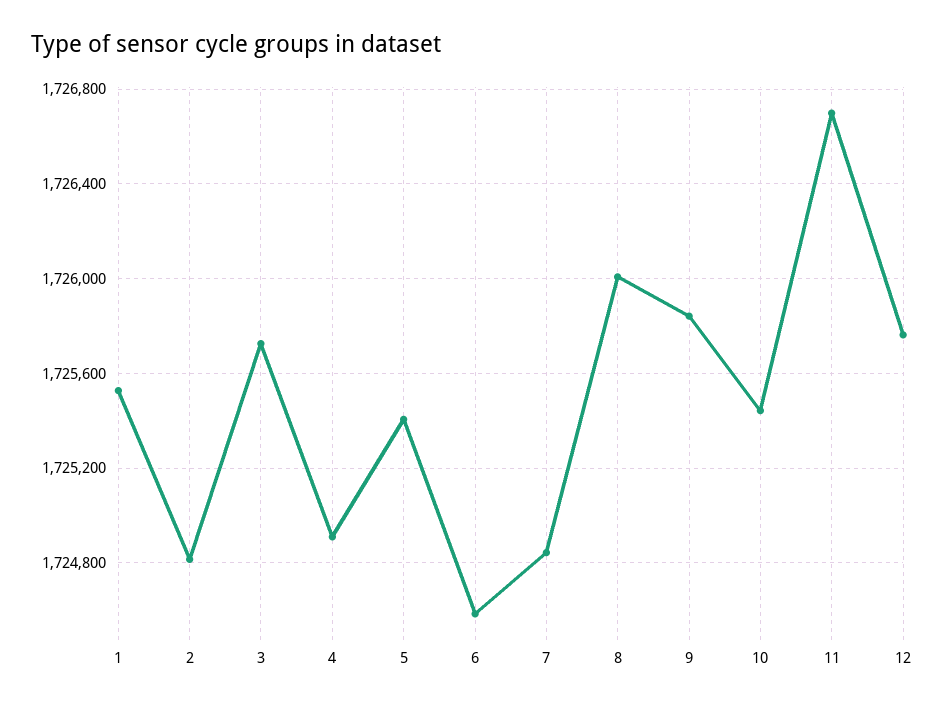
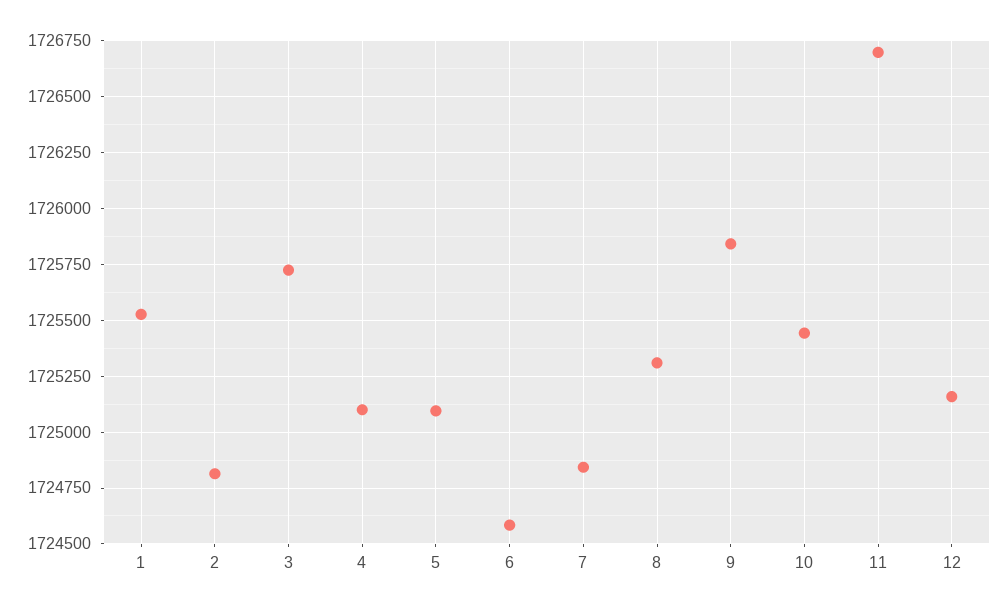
4: 1724900 -> 1725100
5: 1725400 -> 1725100
8: 1726000 -> 1725300
12: 1725750 -> 1725150

